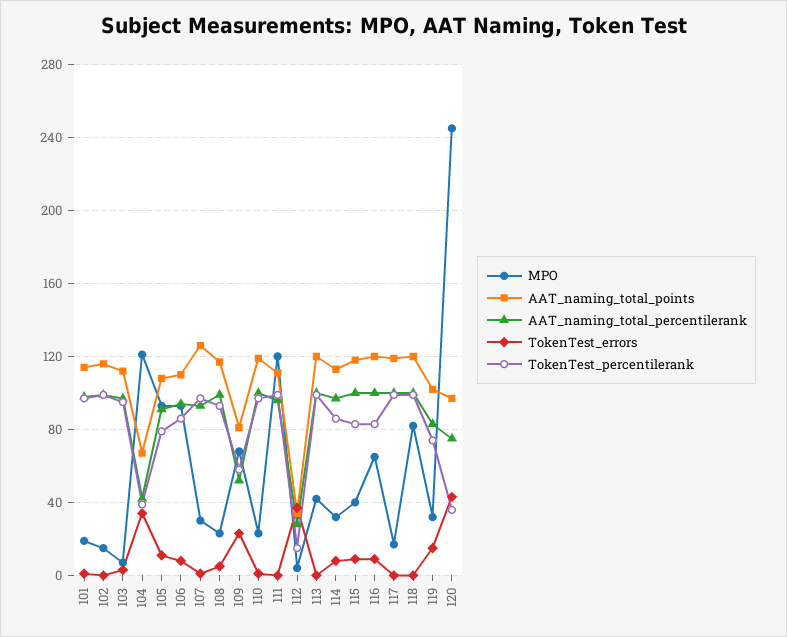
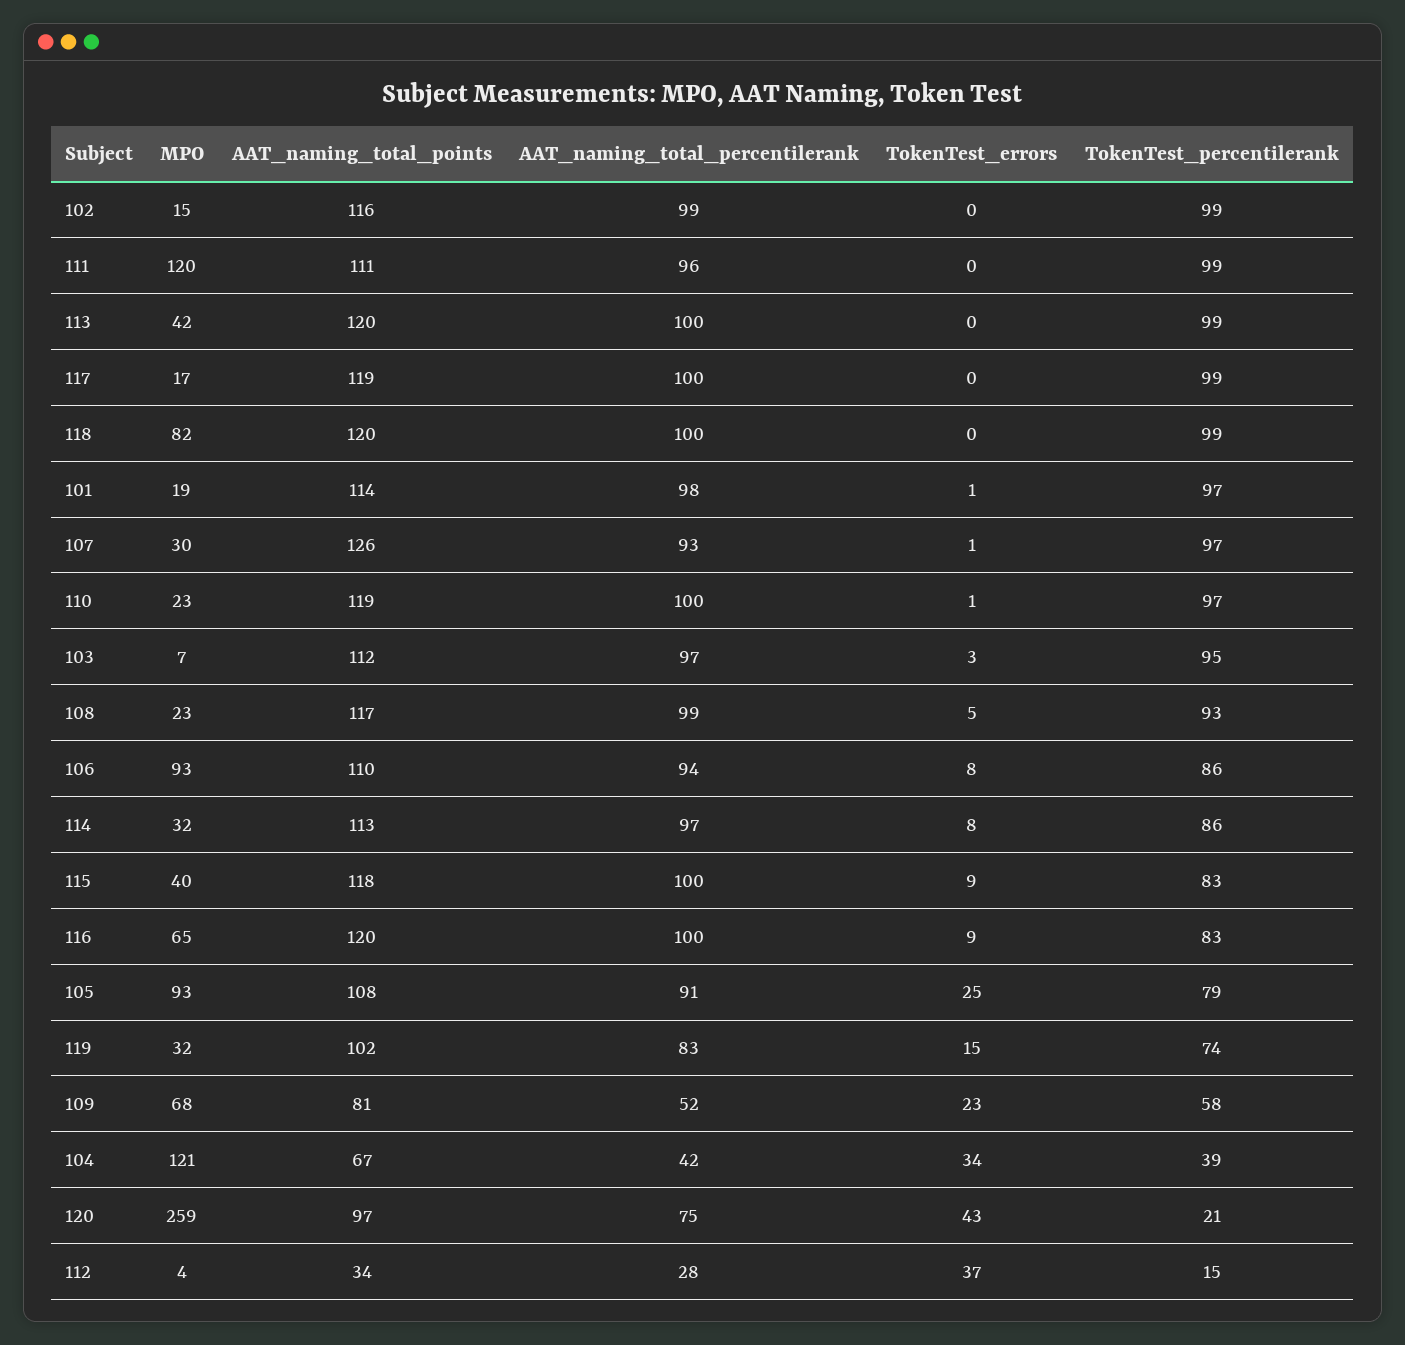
TokenTest_errors, 105: 10 -> 25
MPO, 120: 245 -> 259
TokenTest_percentilerank, 120: 35 -> 21

